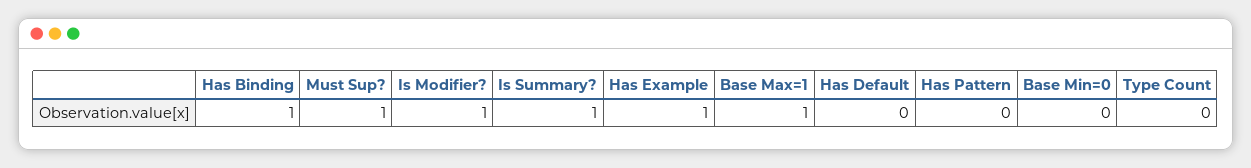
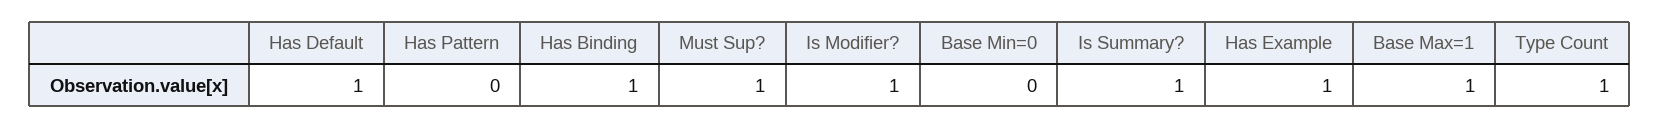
Has Default: 0 -> 1
Type Count: 0 -> 1

